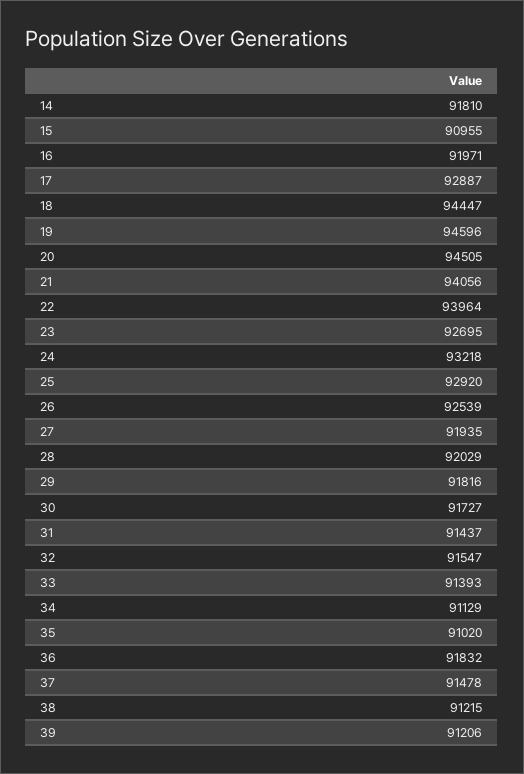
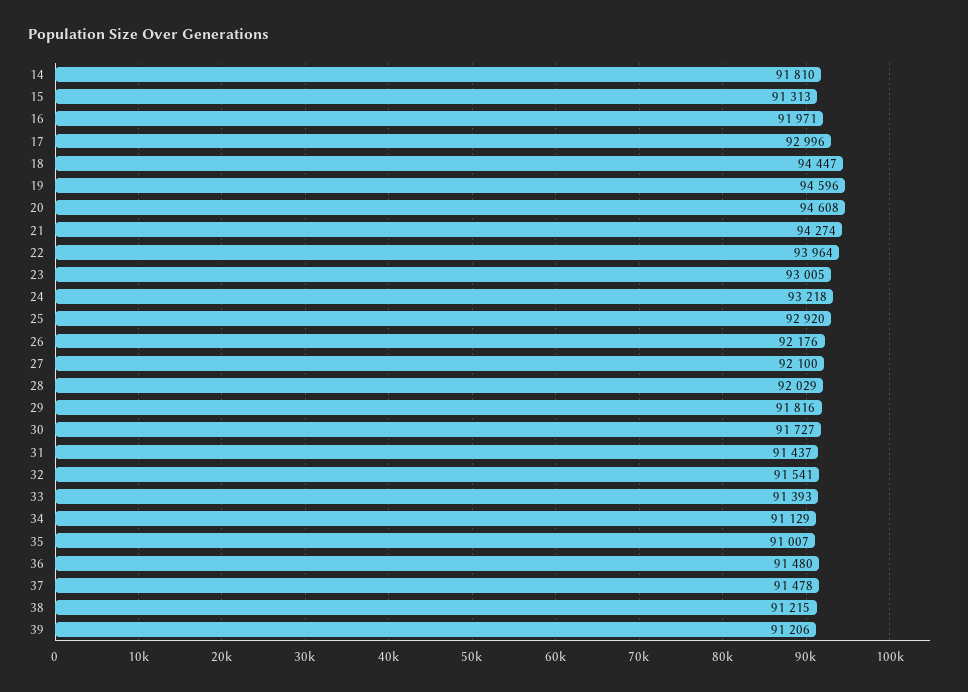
15: 90955 -> 91313
17: 92887 -> 92996
20: 94505 -> 94608
21: 94056 -> 94274
23: 92695 -> 93005
26: 92539 -> 92176
27: 91935 -> 92100
32: 91547 -> 91541
35: 91020 -> 91007
36: 91832 -> 91480

